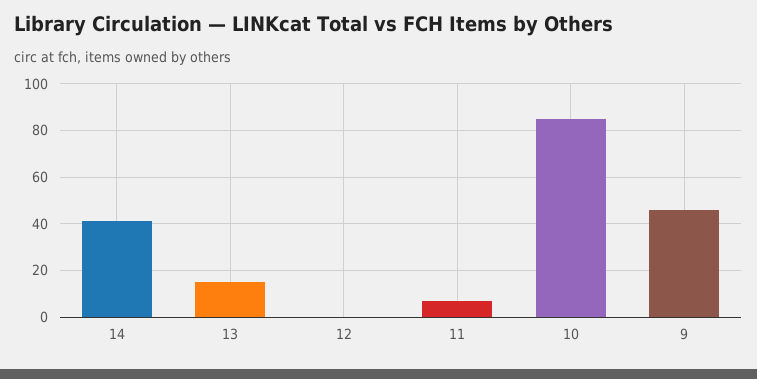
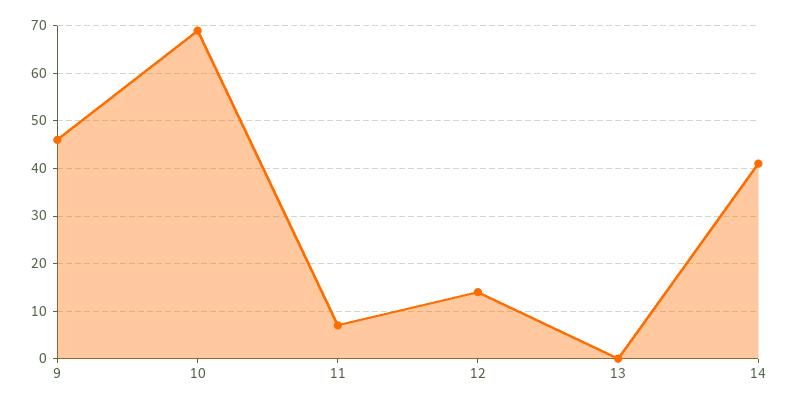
13: 15 -> 0
12: 0 -> 15
10: 85 -> 70

